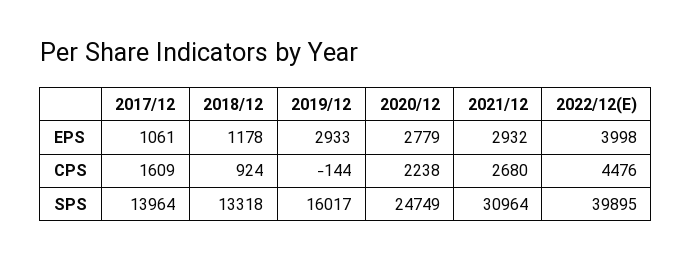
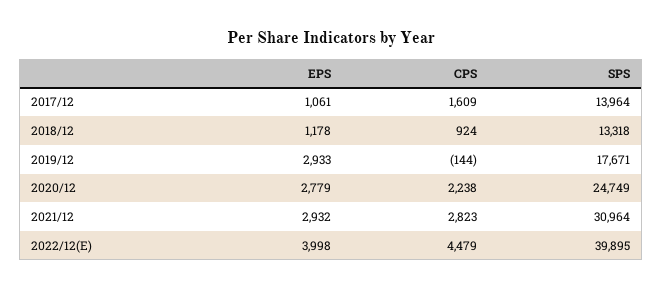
2021/12, CPS: 2680 -> 2823
2022/12(E), CPS: 4476 -> 4479
2019/12, SPS: 16017 -> 17671

